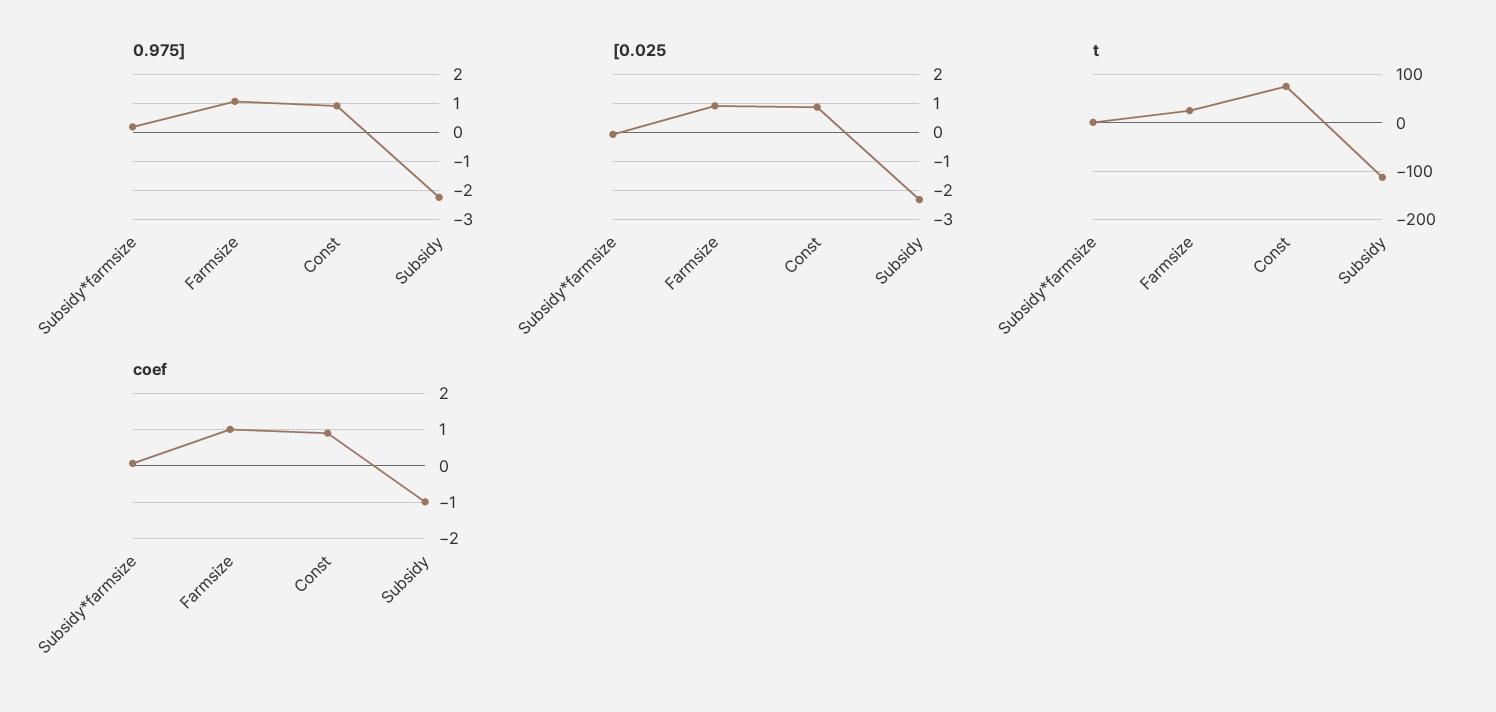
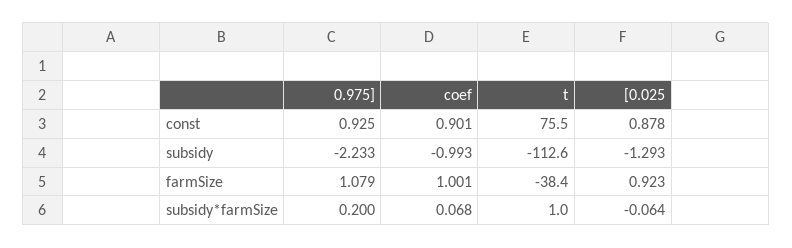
[0.025, Subsidy: -2.25 -> -1.293
t, Farmsize: 20 -> -38.4

